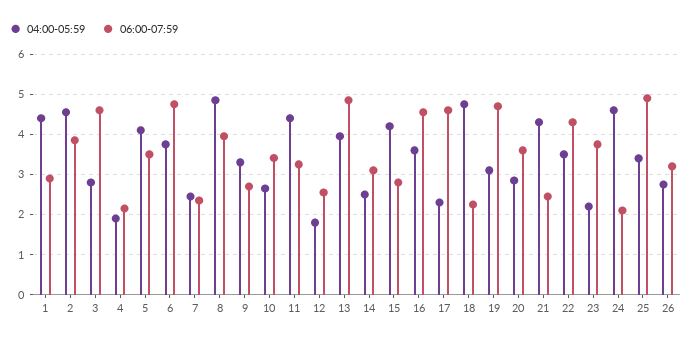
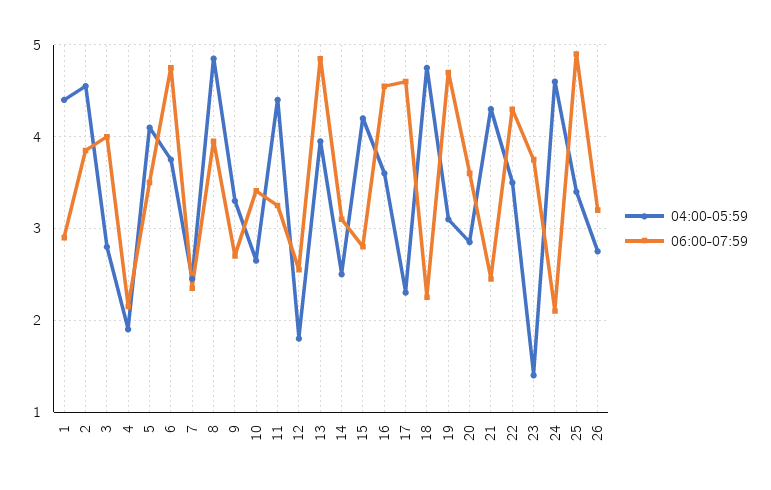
06:00-07:59, 3: 4.6 -> 4
04:00-05:59, 23: 2.2 -> 1.4

